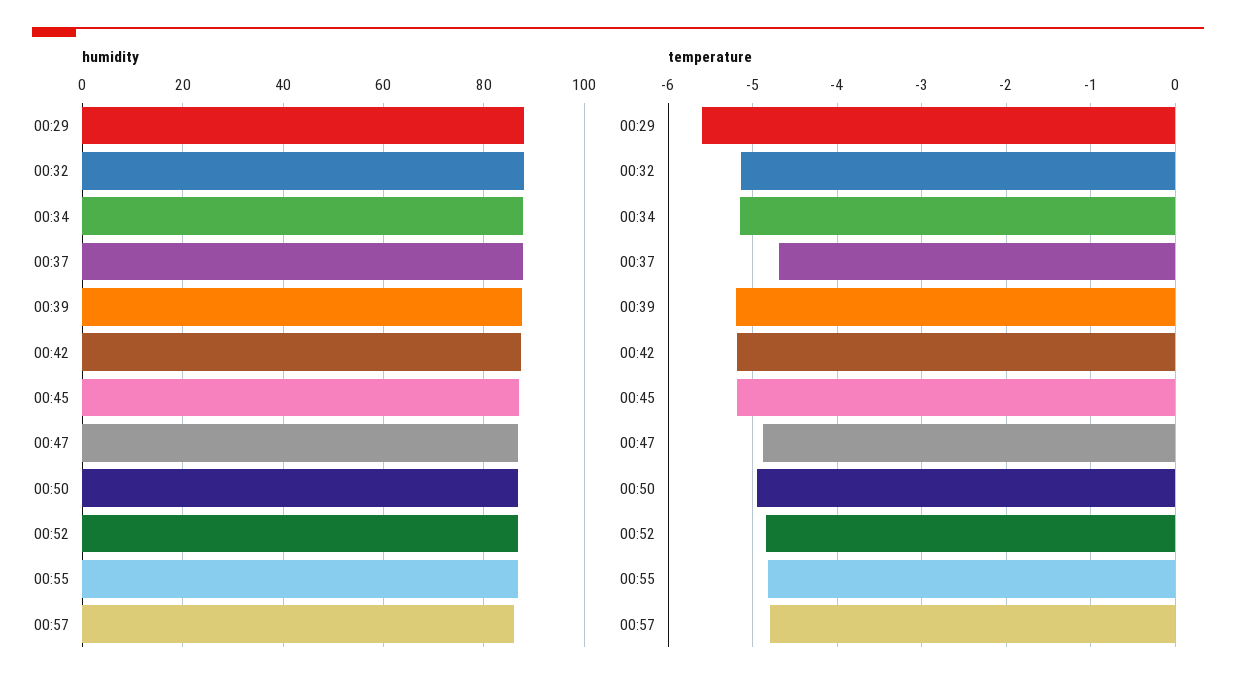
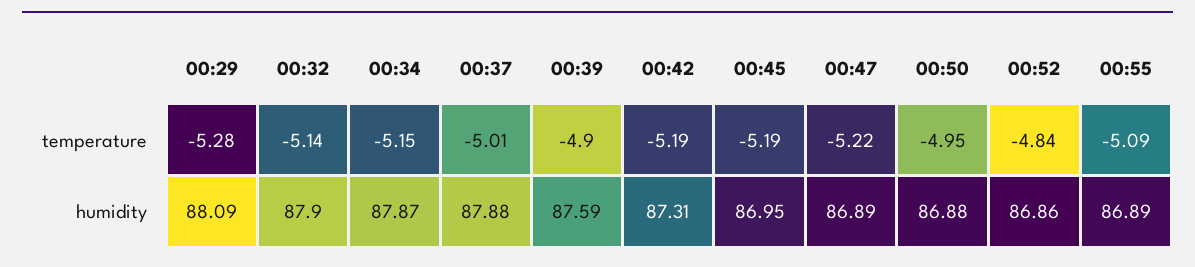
humidity, 00:57: 86 -> none
temperature, 00:29: -5.6 -> -5.28
temperature, 00:37: -4.7 -> -5.01
temperature, 00:39: -5.2 -> -4.9
temperature, 00:47: -4.9 -> -5.22
temperature, 00:55: -4.8 -> -5.09
temperature, 00:57: -4.8 -> none

